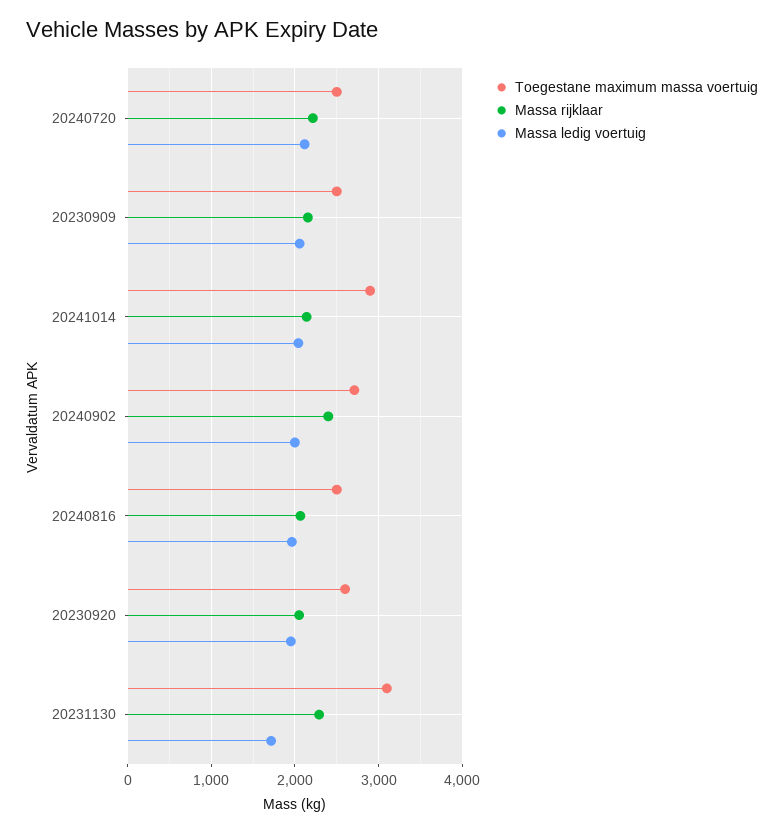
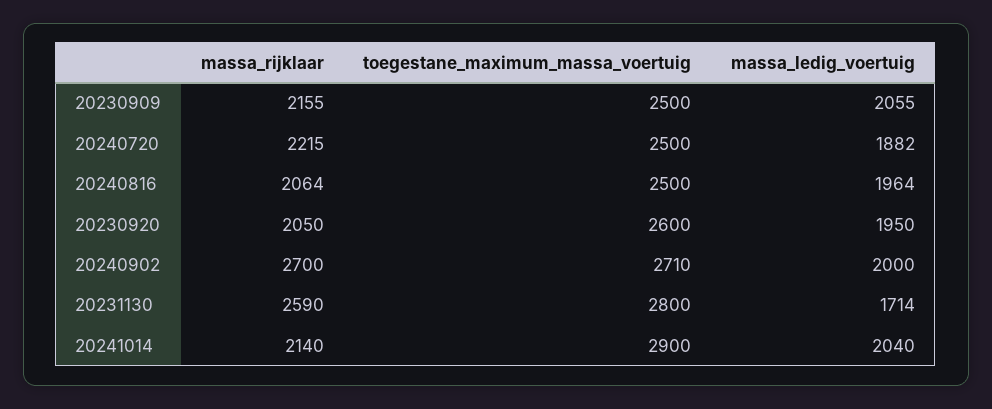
Massa ledig voertuig, 20240720: 2100 -> 1882
Massa rijklaar, 20240902: 2400 -> 2700
Toegestane maximum massa voertuig, 20231130: 3100 -> 2800
Massa rijklaar, 20231130: 2300 -> 2590

